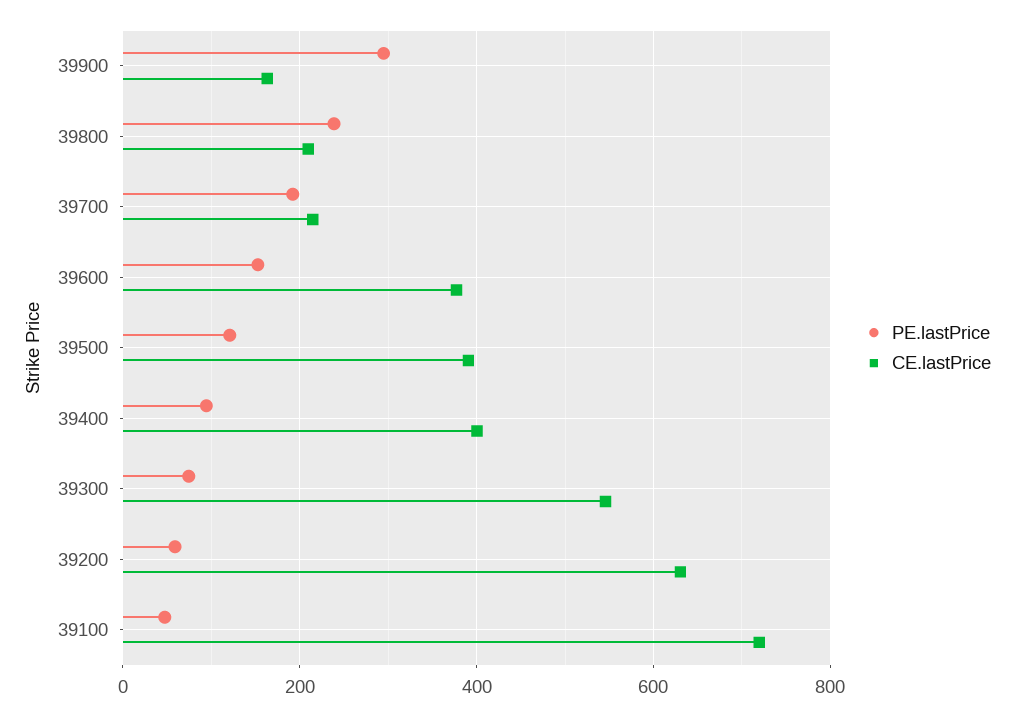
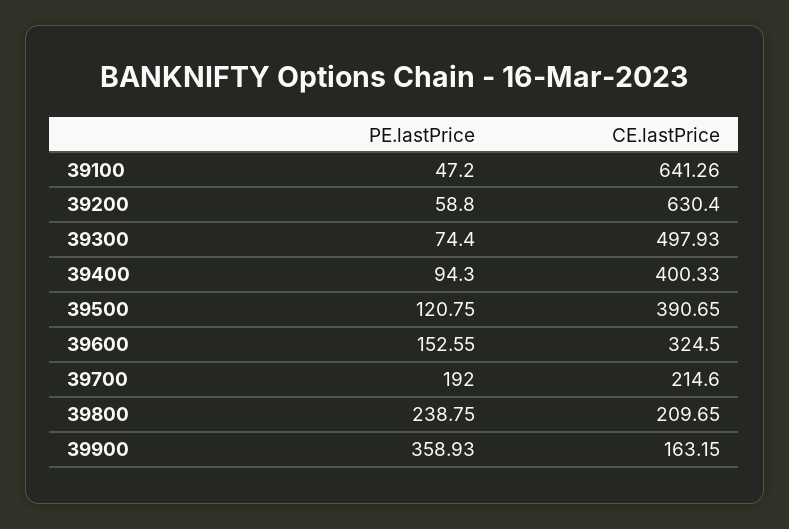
PE.lastPrice, 39900: 300 -> 358.93
CE.lastPrice, 39600: 380 -> 324.5
CE.lastPrice, 39300: 540 -> 497.93
CE.lastPrice, 39100: 720 -> 641.26

